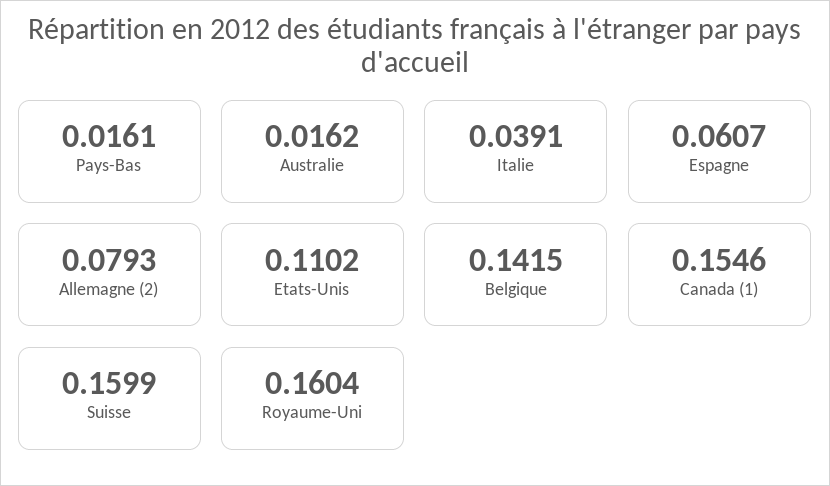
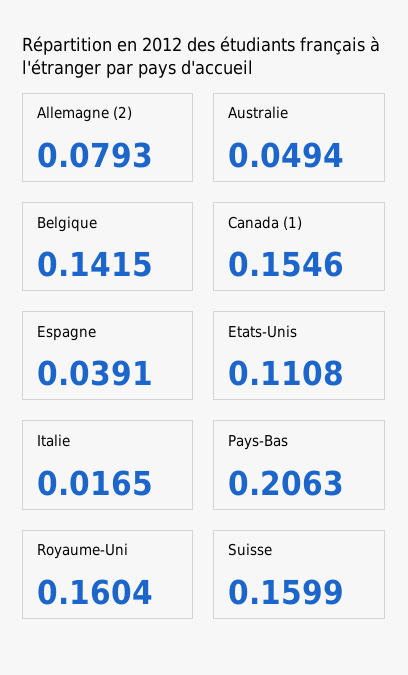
Pays-Bas: 0.0161 -> 0.2063
Australie: 0.0162 -> 0.0494
Italie: 0.0391 -> 0.0165
Espagne: 0.0607 -> 0.0391
Etats-Unis: 0.1102 -> 0.1108

